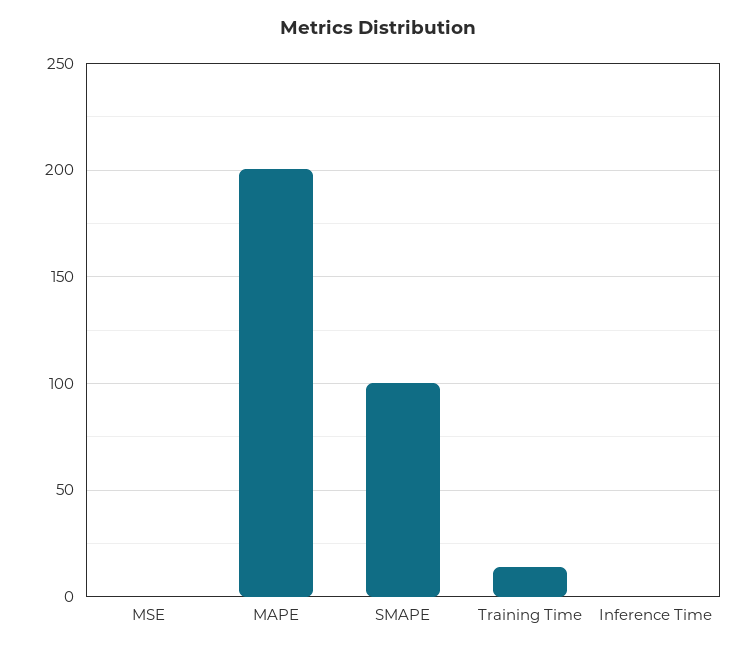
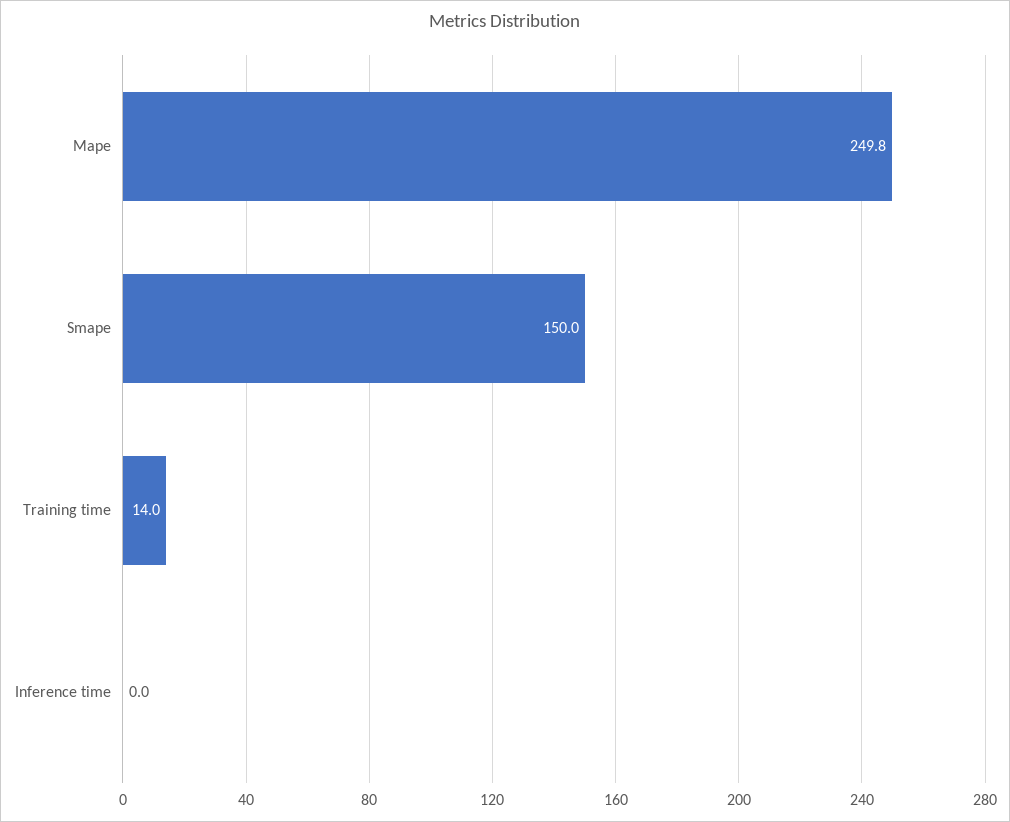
MSE: 0 -> none
MAPE: 200 -> 249.8
SMAPE: 100 -> 150

